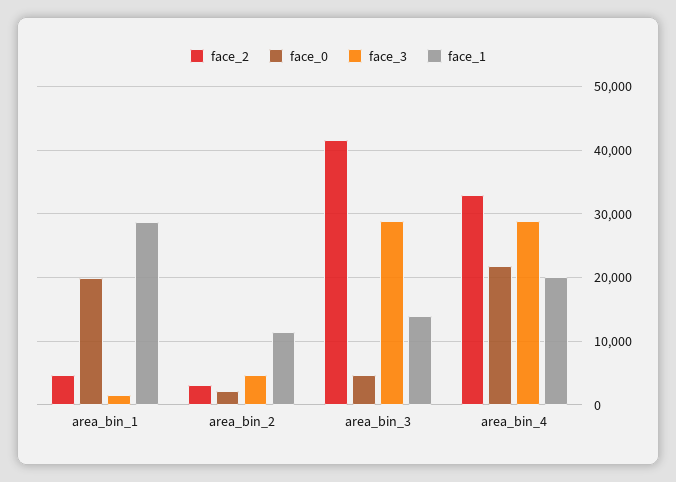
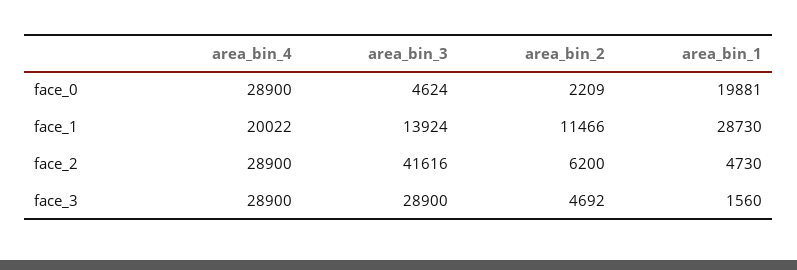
face_2, area_bin_2: 3000 -> 6200
face_2, area_bin_4: 33000 -> 28900
face_0, area_bin_4: 22000 -> 28900

